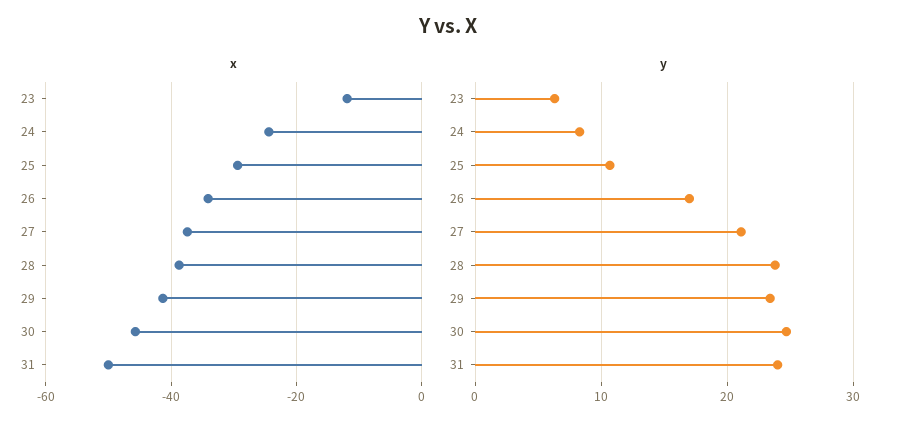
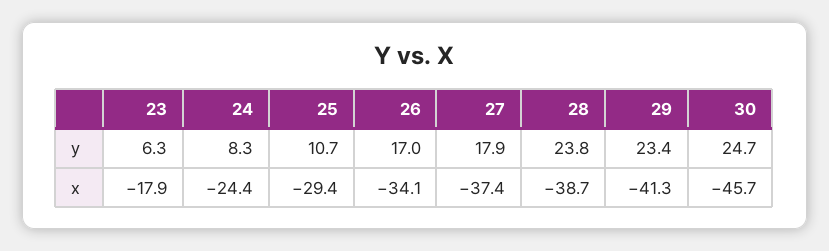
x, 23: -12 -> -17.9
x, 31: -50 -> none
y, 27: 21 -> 17.9
y, 31: 24 -> none

